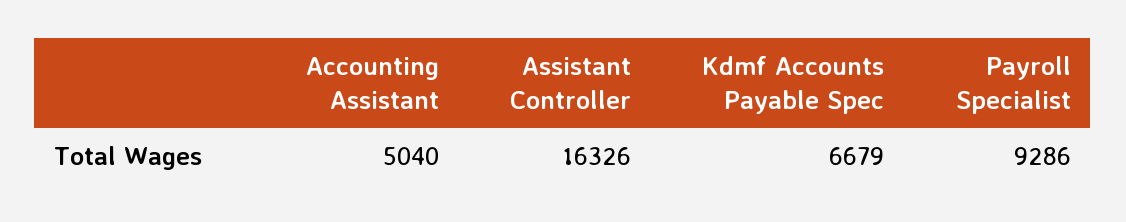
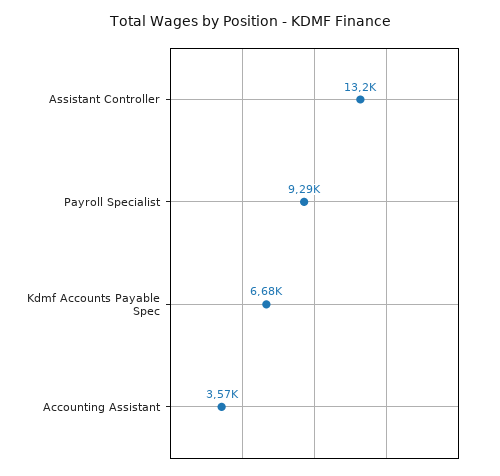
Accounting Assistant: 5040 -> 3570
Assistant Controller: 16326 -> 13200

